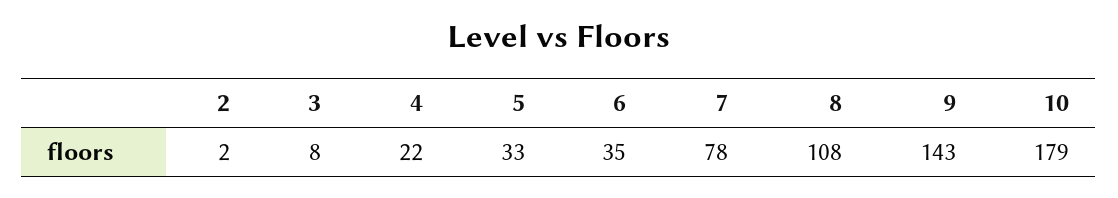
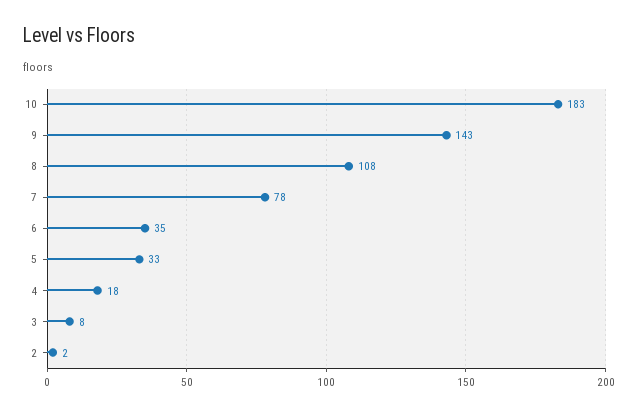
4: 22 -> 18
10: 179 -> 183

